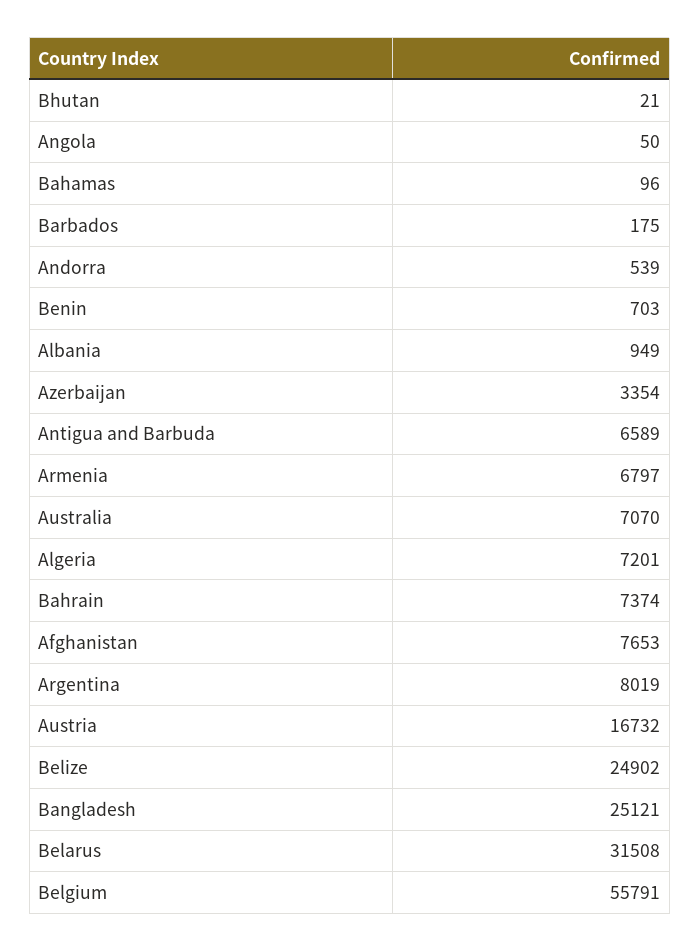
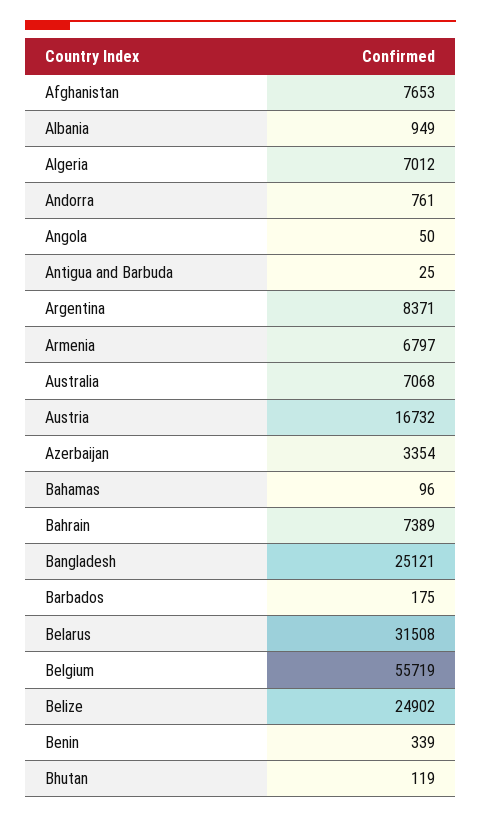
Bhutan: 21 -> 119
Andorra: 539 -> 761
Benin: 703 -> 339
Antigua and Barbuda: 6589 -> 25
Australia: 7070 -> 7068
Algeria: 7201 -> 7012
Bahrain: 7374 -> 7389
Argentina: 8019 -> 8371
Belgium: 55791 -> 55719

